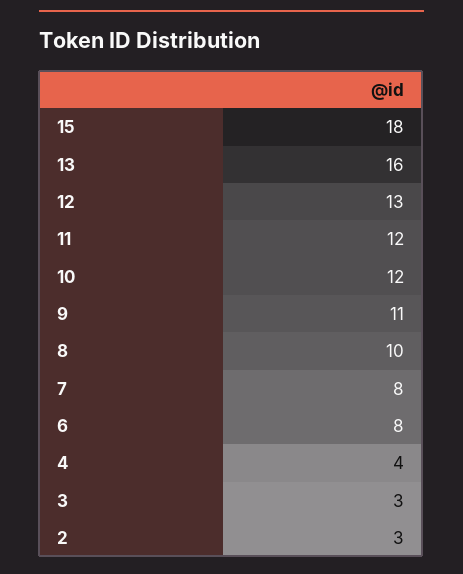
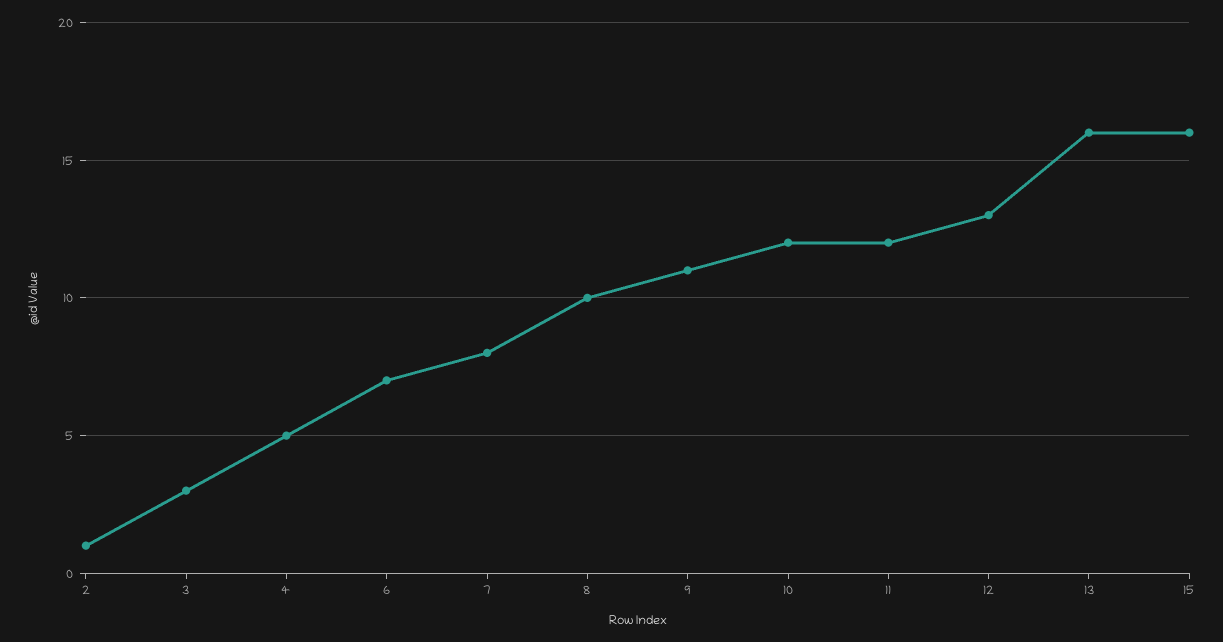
15: 18 -> 16
6: 8 -> 7
4: 4 -> 5
2: 3 -> 1

